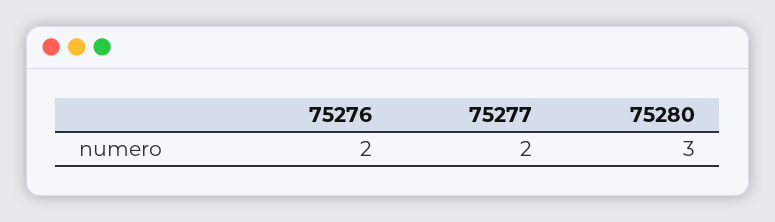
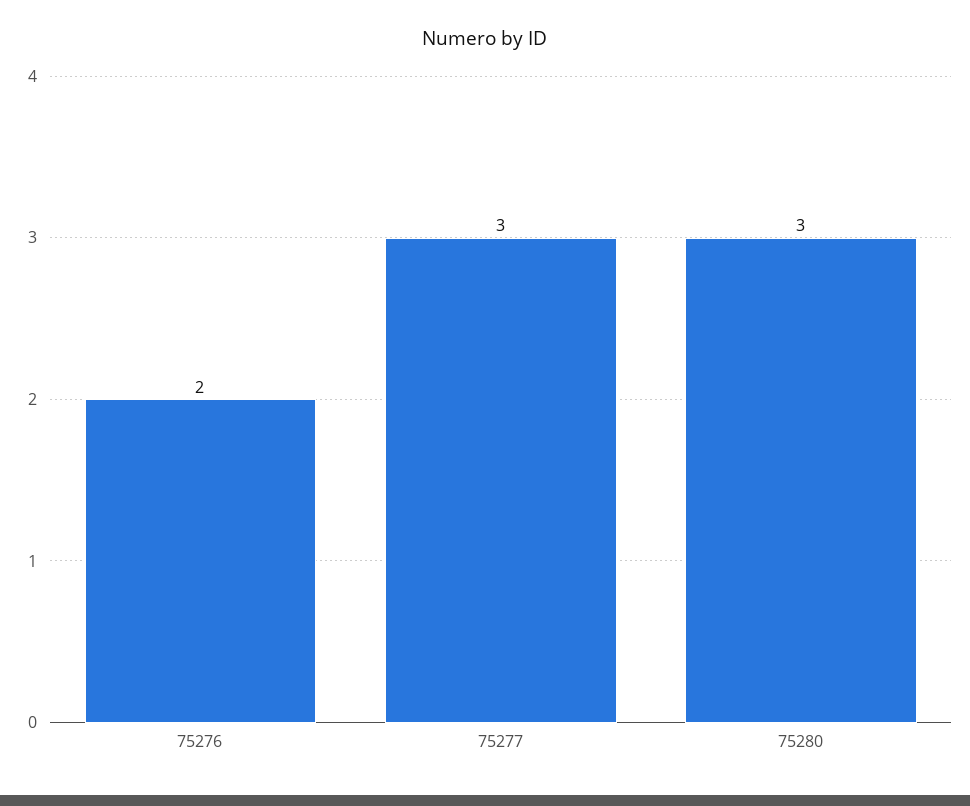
75277: 2 -> 3

